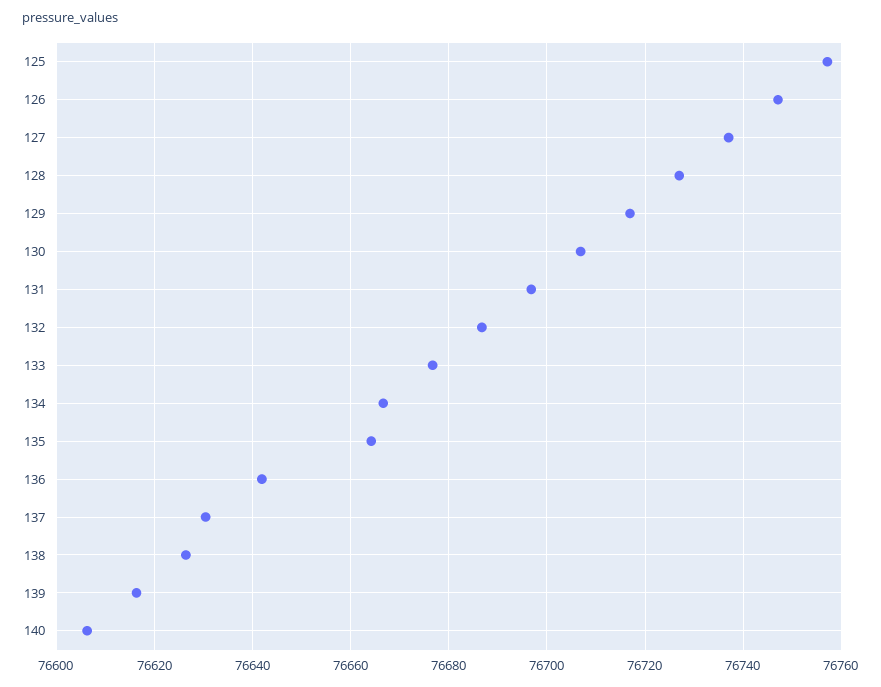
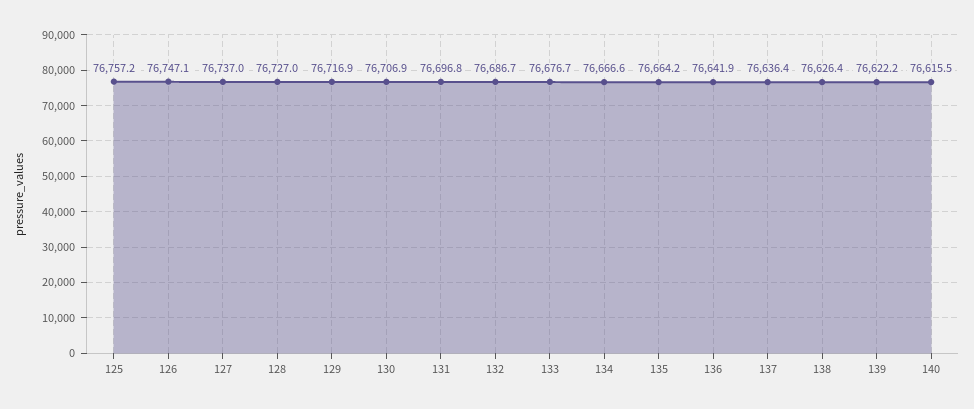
137: 76630 -> 76636.4
139: 76616 -> 76622.2
140: 76606 -> 76615.5

